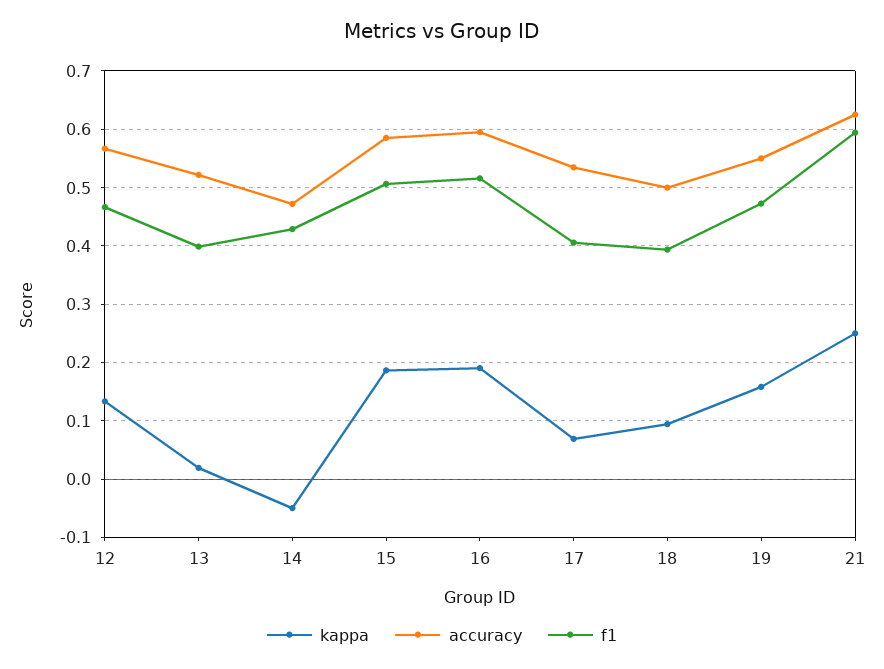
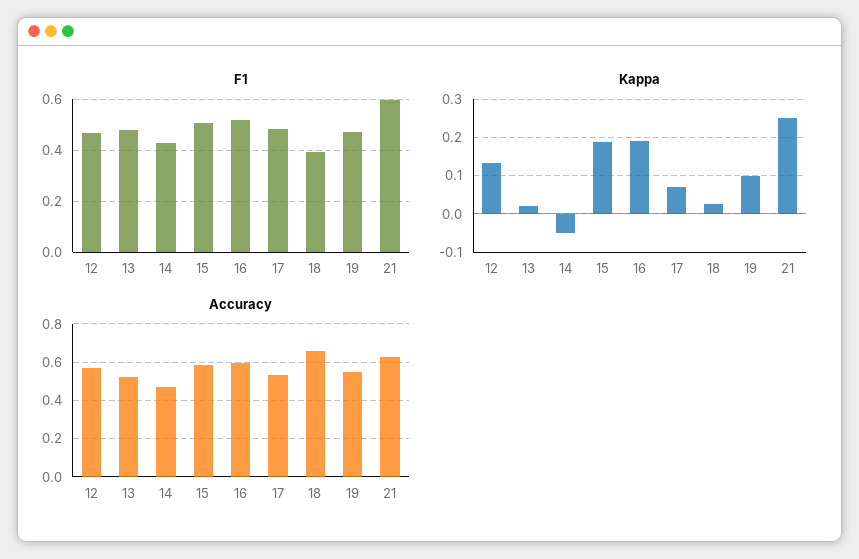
f1, 13: 0.4 -> 0.475
f1, 17: 0.4 -> 0.475
kappa, 18: 0.1 -> 0.02
accuracy, 18: 0.5 -> 0.65
kappa, 19: 0.16 -> 0.1

